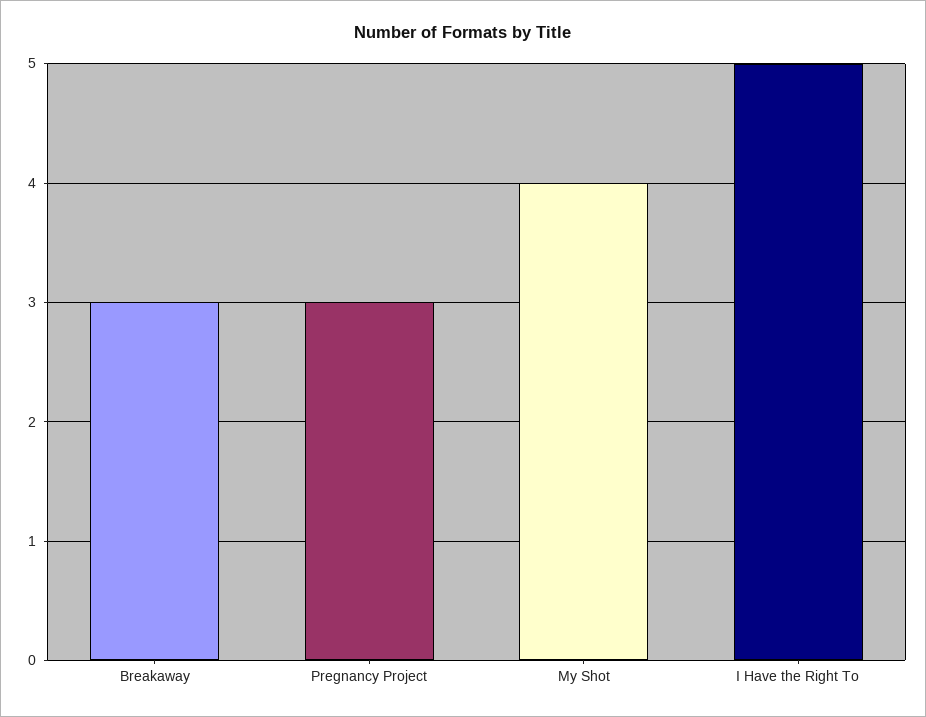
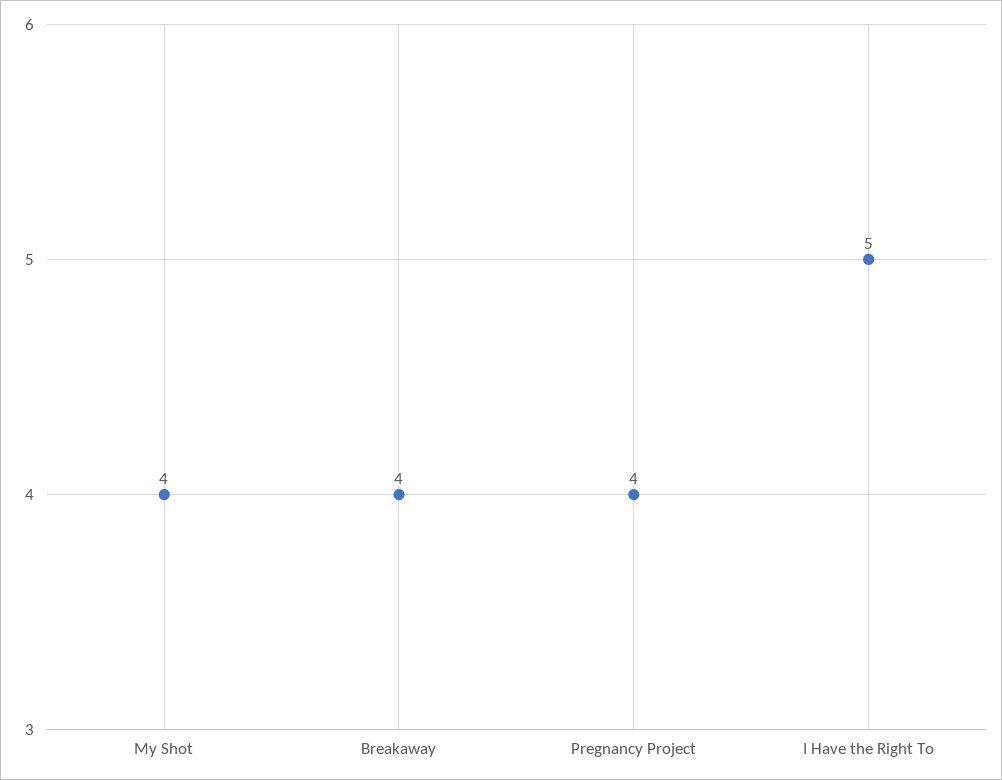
Breakaway: 3 -> 4
Pregnancy Project: 3 -> 4

